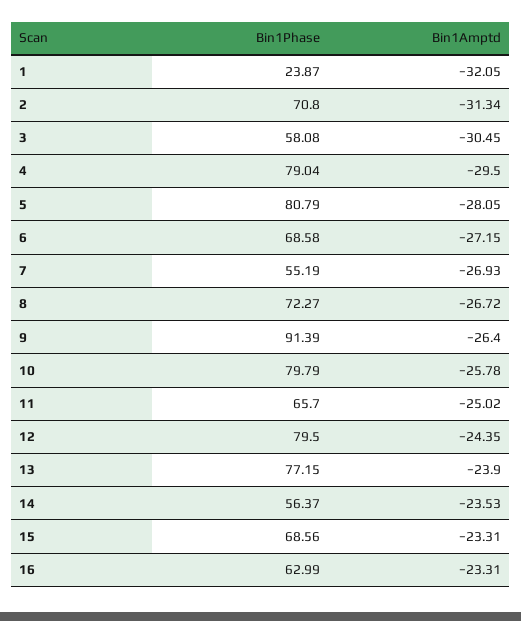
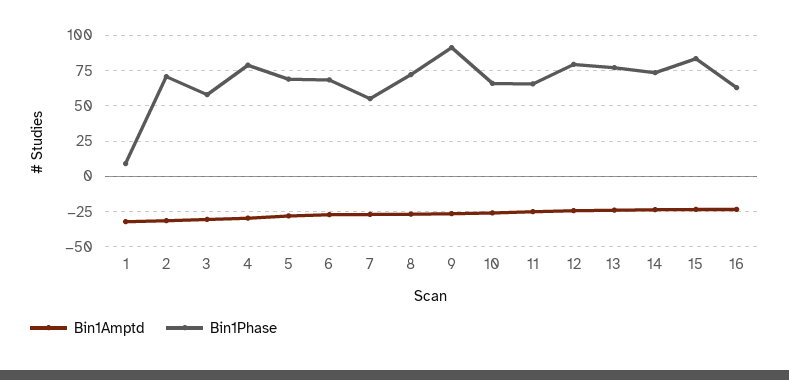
Bin1Phase, 1: 23.87 -> 10
Bin1Phase, 5: 80.79 -> 70
Bin1Phase, 10: 79.79 -> 65
Bin1Phase, 14: 56.37 -> 75
Bin1Phase, 15: 68.56 -> 85

